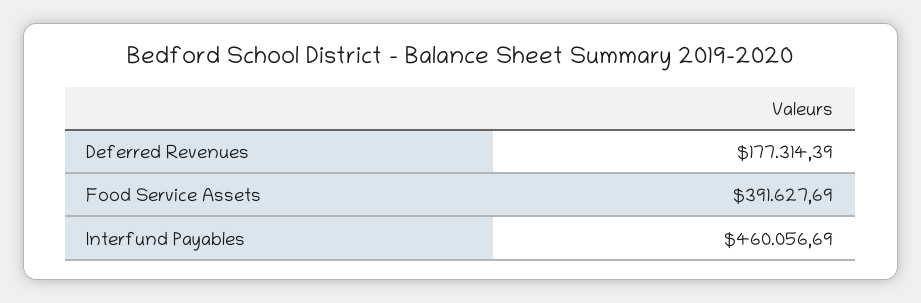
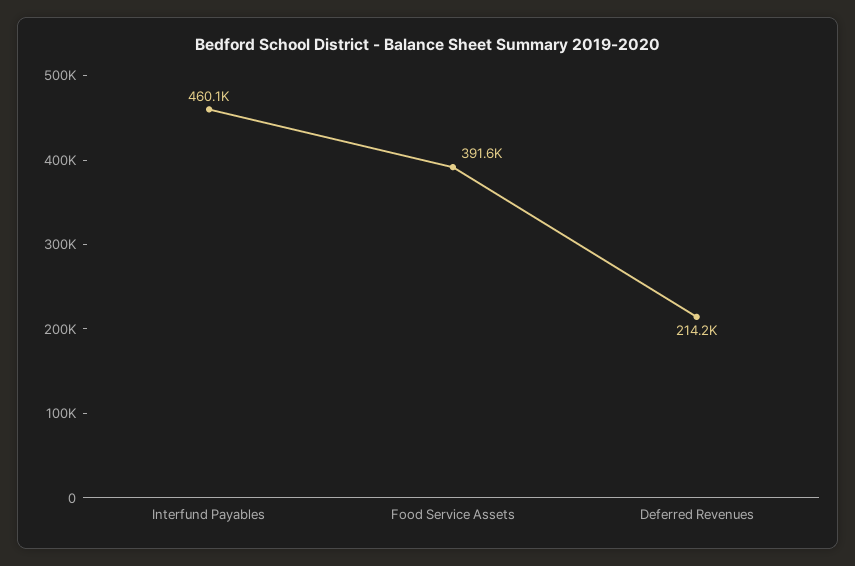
Deferred Revenues: 177314.39 -> 214200

